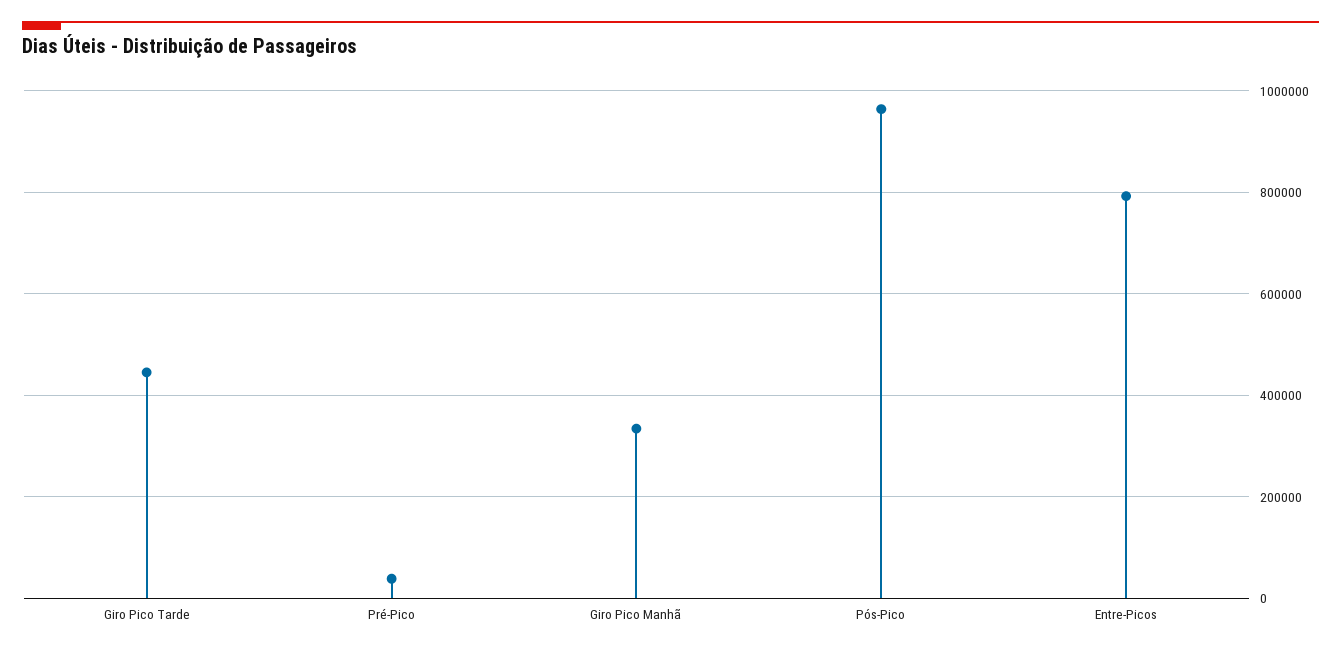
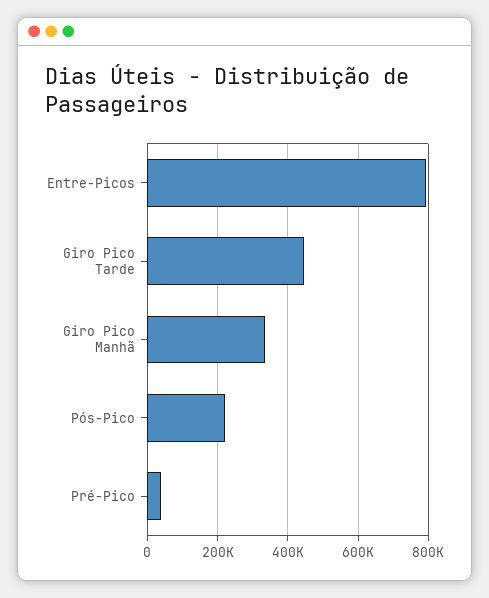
Pós-Pico: 960000 -> 220000

